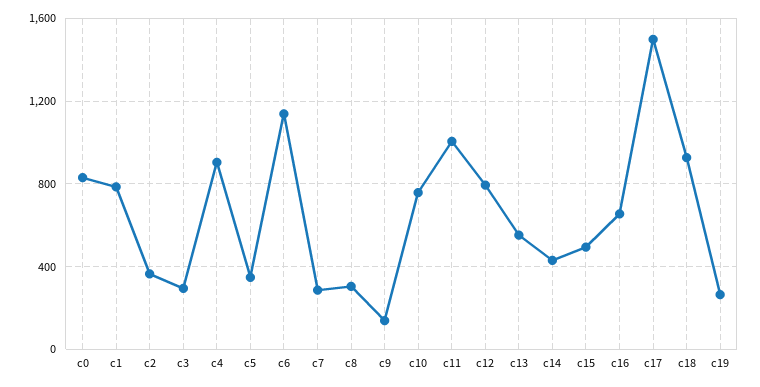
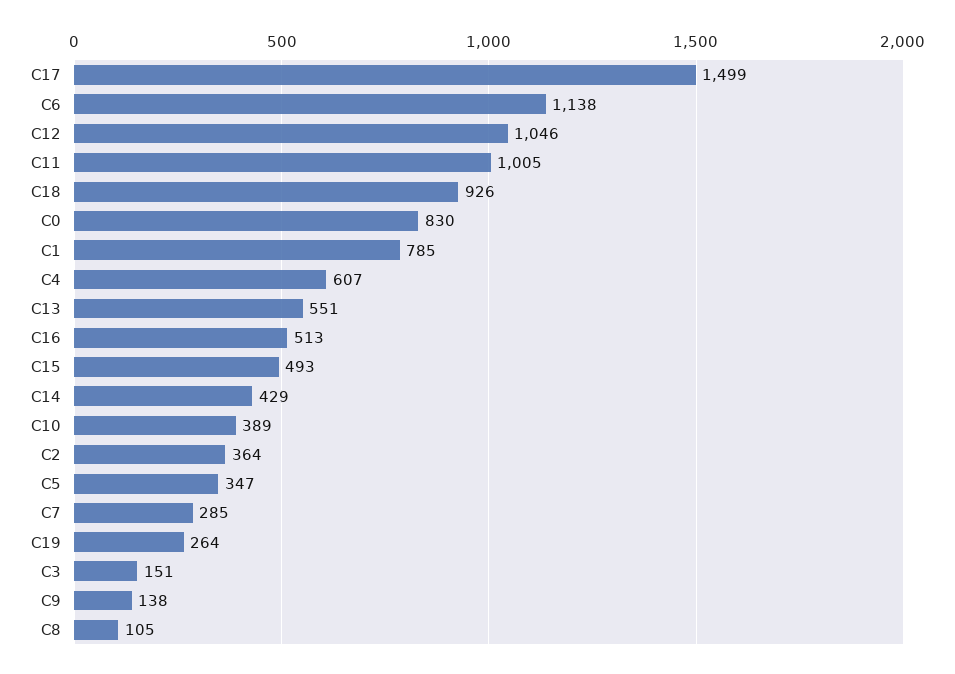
c3: 300 -> 151
c4: 900 -> 607
c8: 300 -> 105
c10: 750 -> 389
c12: 800 -> 1046
c16: 650 -> 513

